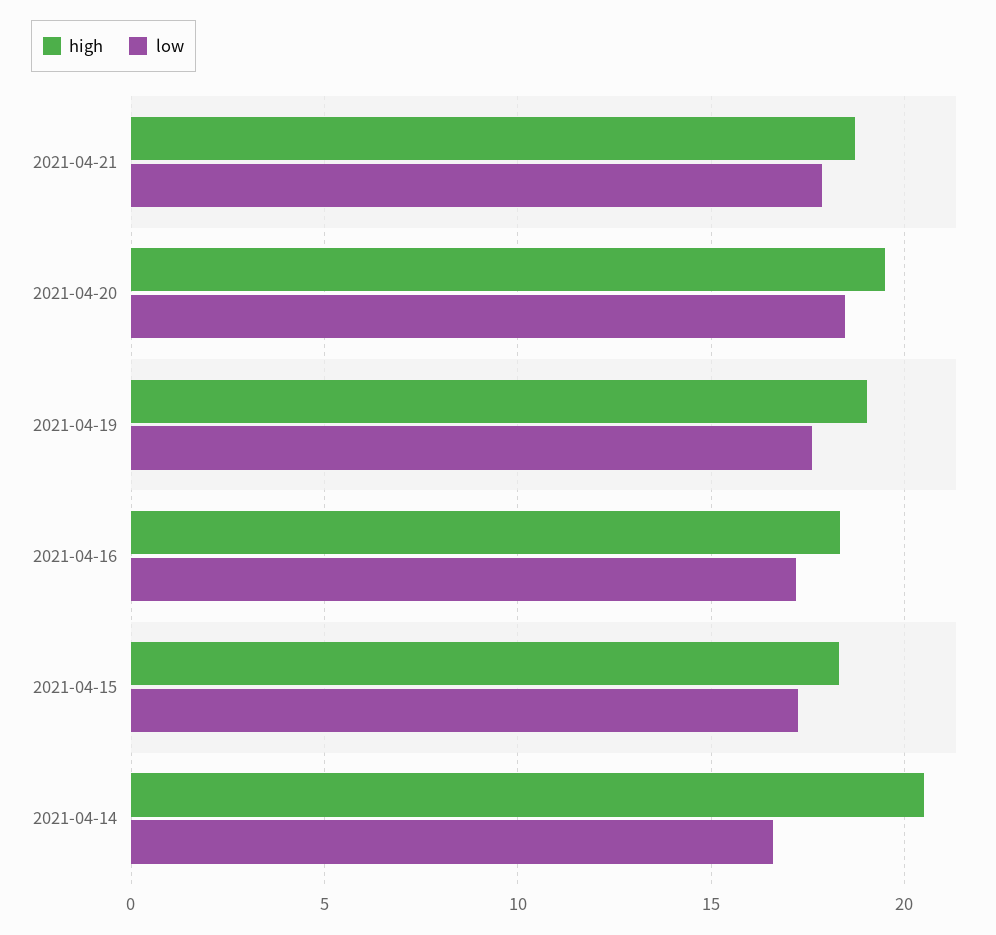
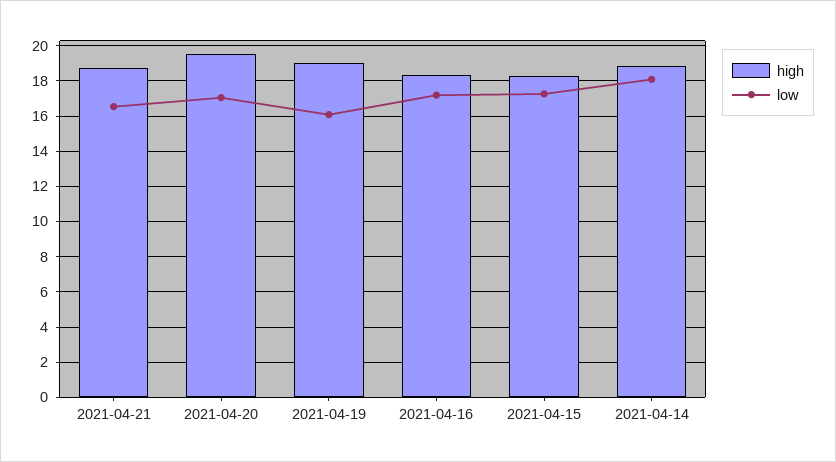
low, 2021-04-21: 18 -> 16.5
low, 2021-04-20: 18.5 -> 17
low, 2021-04-19: 17.5 -> 16
high, 2021-04-14: 20.5 -> 19
low, 2021-04-14: 16.5 -> 18

